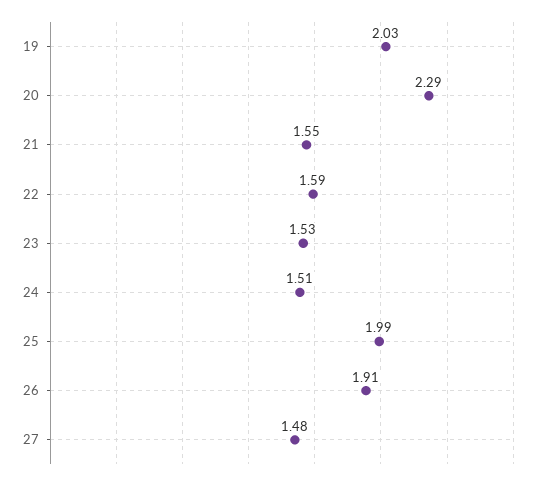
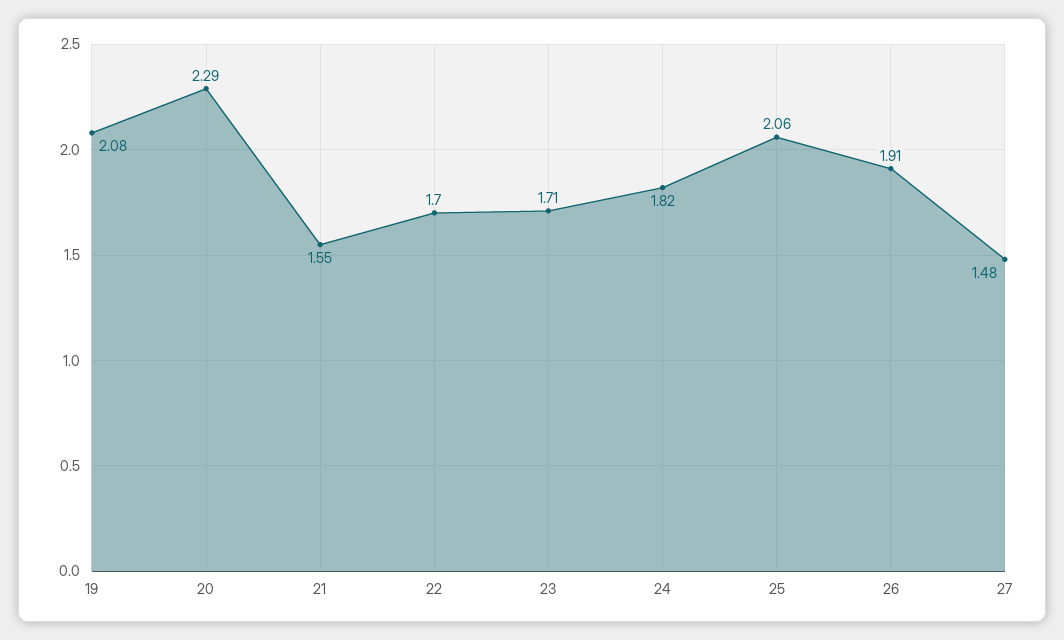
19: 2.03 -> 2.08
22: 1.59 -> 1.7
23: 1.53 -> 1.71
24: 1.51 -> 1.82
25: 1.99 -> 2.06

